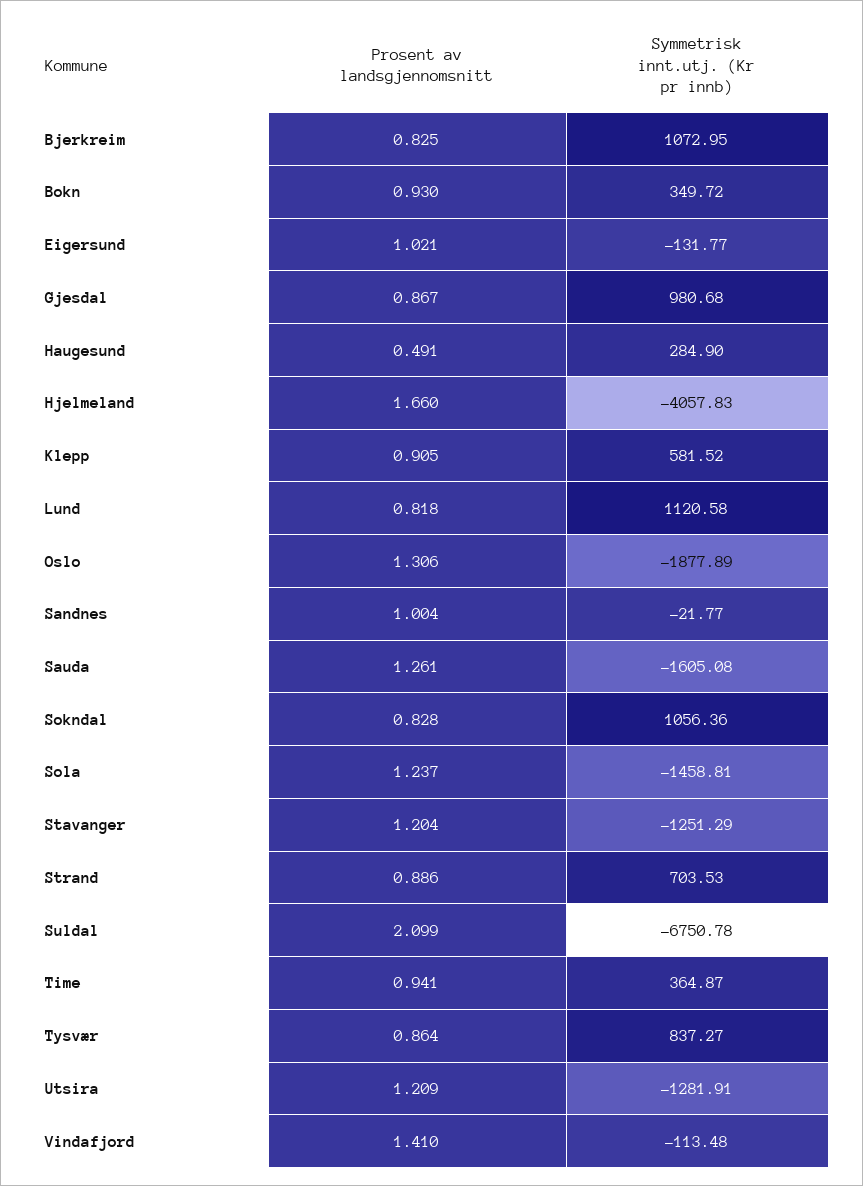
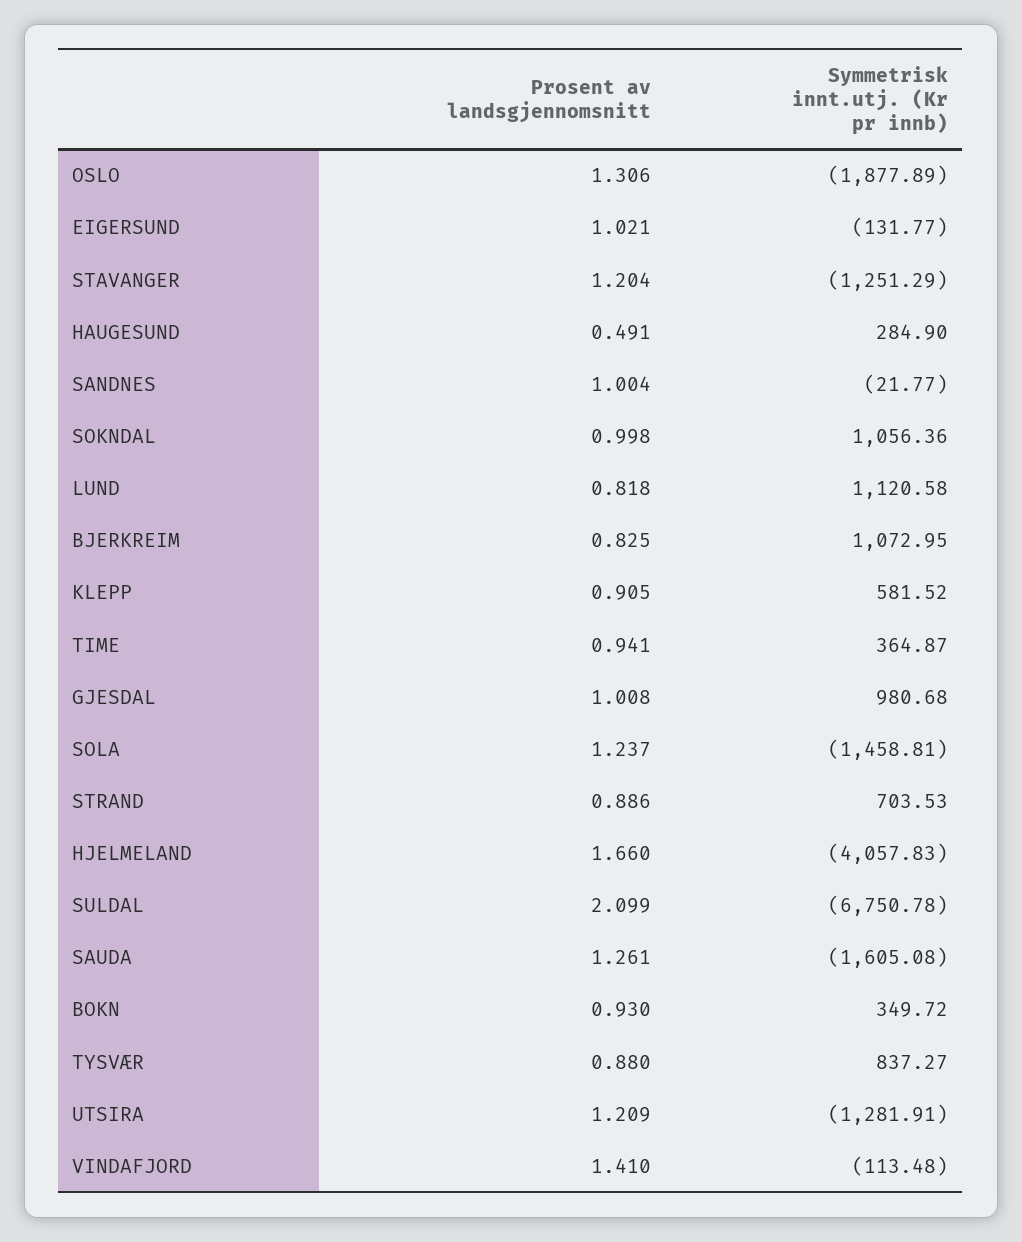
Prosent av landsgjennomsnitt, Gjesdal: 0.867 -> 1.008
Prosent av landsgjennomsnitt, Sokndal: 0.828 -> 0.998
Prosent av landsgjennomsnitt, Tysvær: 0.864 -> 0.88

